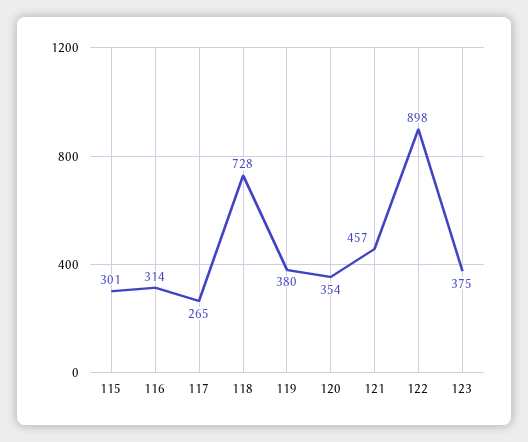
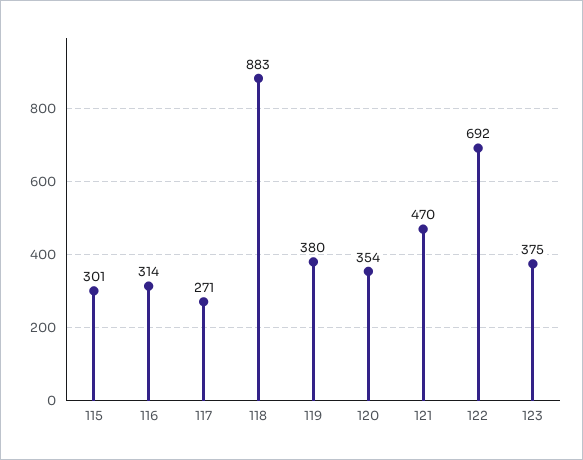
117: 265 -> 271
118: 728 -> 883
121: 457 -> 470
122: 898 -> 692

